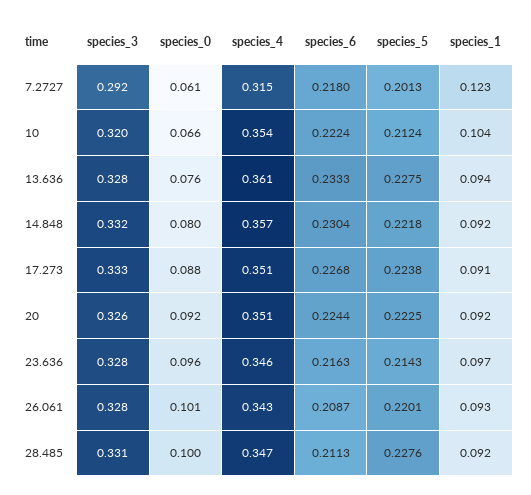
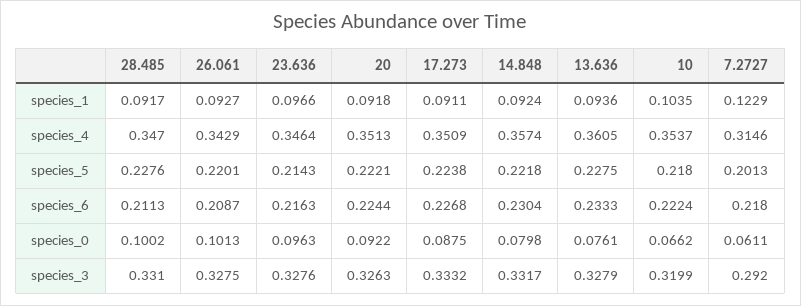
species_5, 10: 0.2124 -> 0.218
species_5, 20: 0.2225 -> 0.2221

